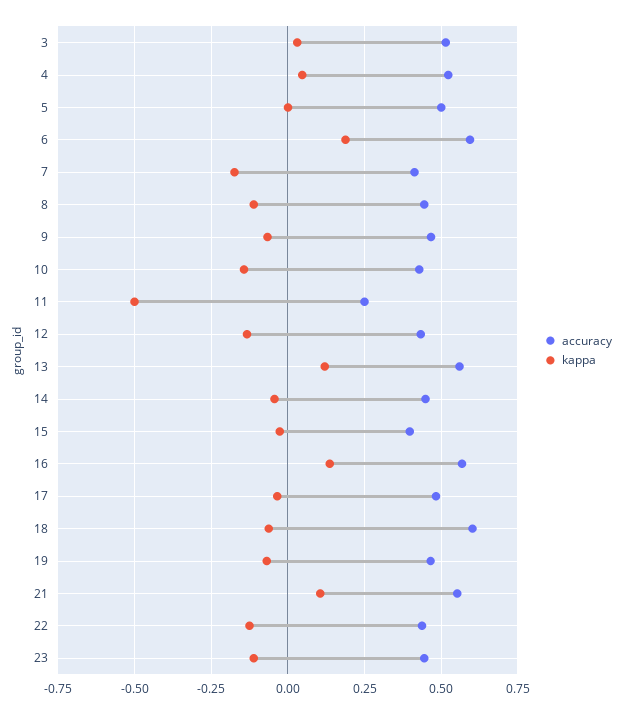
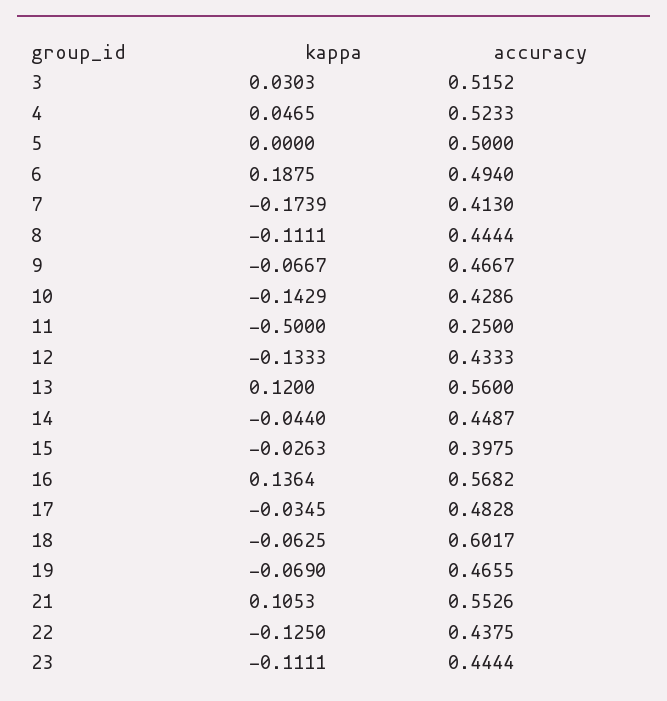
accuracy, 6: 0.6 -> 0.494

